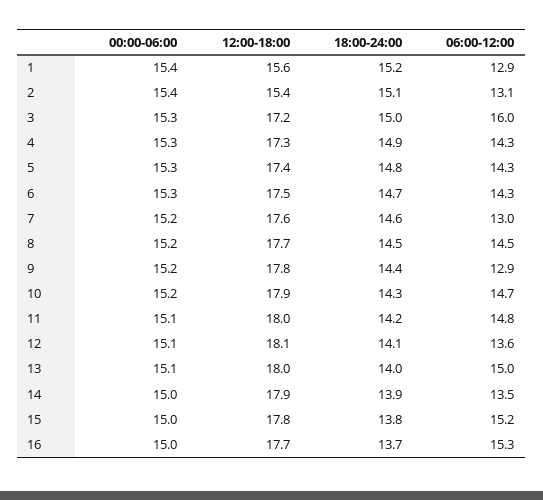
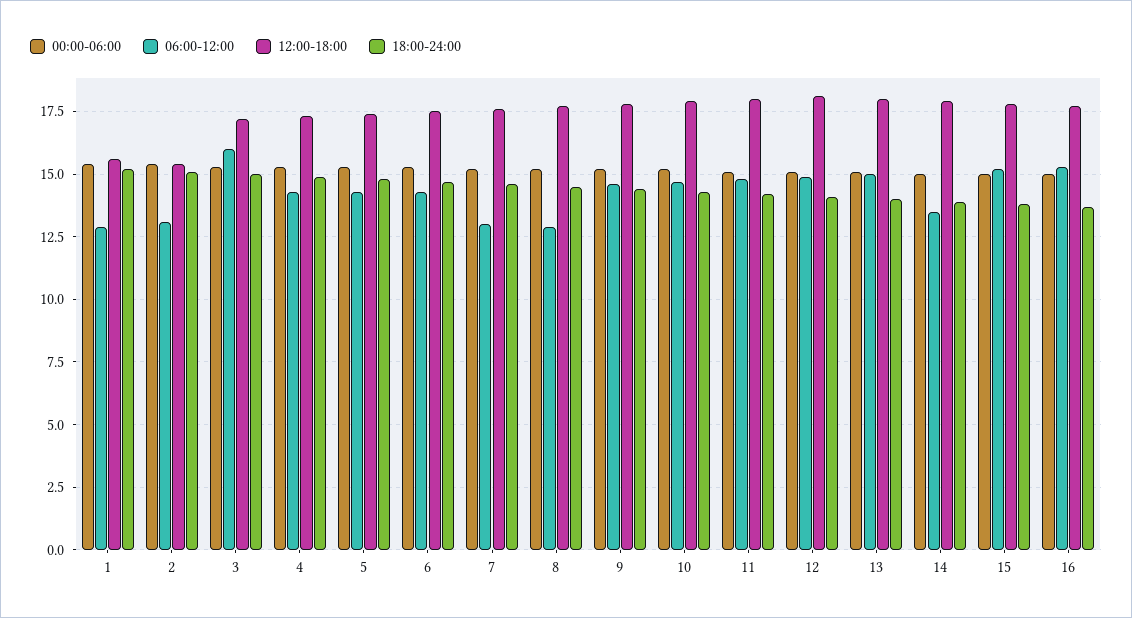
06:00-12:00, 8: 14.5 -> 13
06:00-12:00, 9: 12.9 -> 14.5
06:00-12:00, 12: 13.6 -> 15

